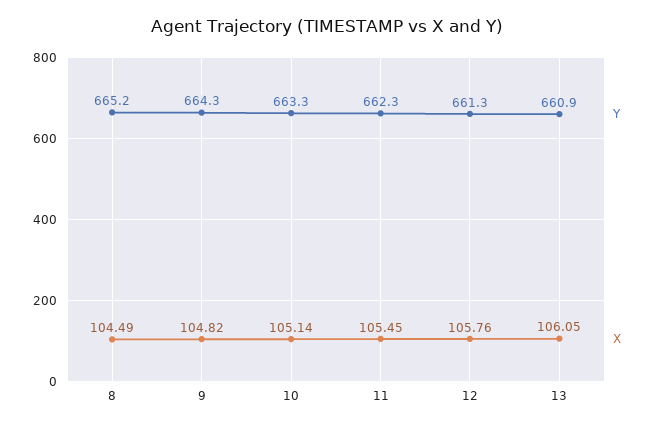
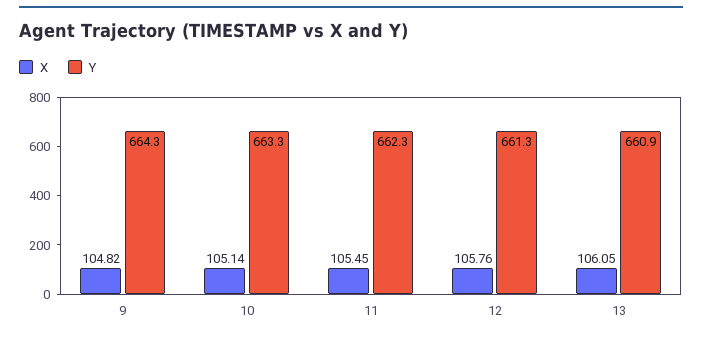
Y, 8: 665.2 -> none
X, 8: 104.49 -> none

